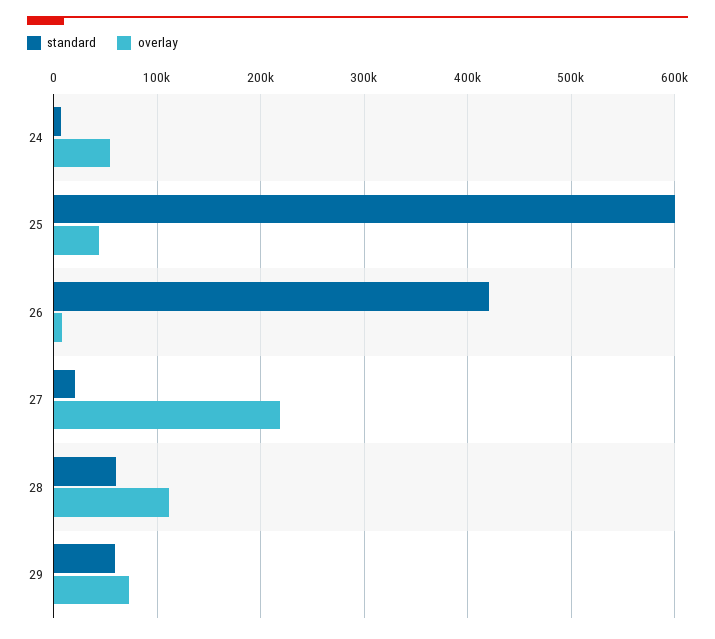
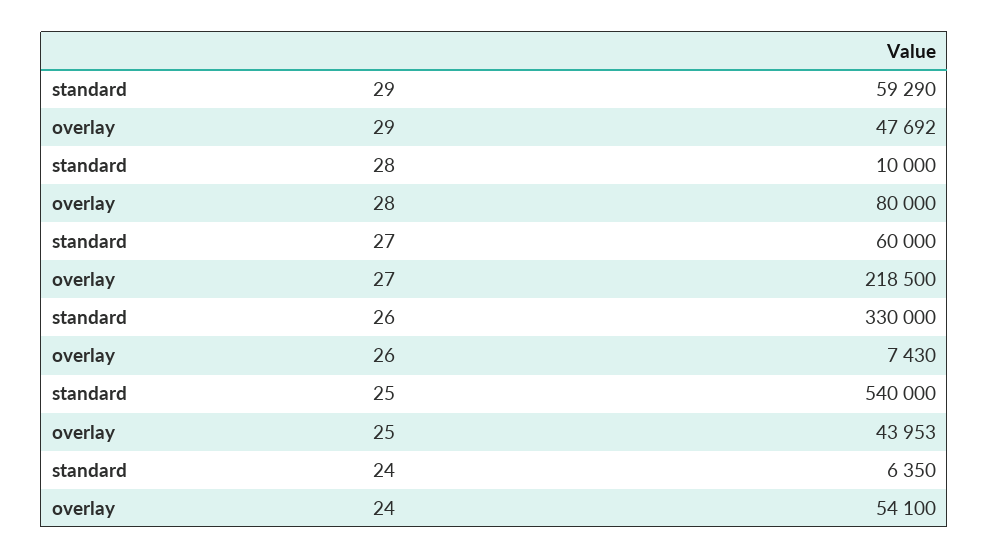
standard, 25: 600000 -> 540000
standard, 26: 420000 -> 330000
standard, 27: 20000 -> 60000
standard, 28: 60000 -> 10000
overlay, 28: 110000 -> 80000
overlay, 29: 70000 -> 47692

